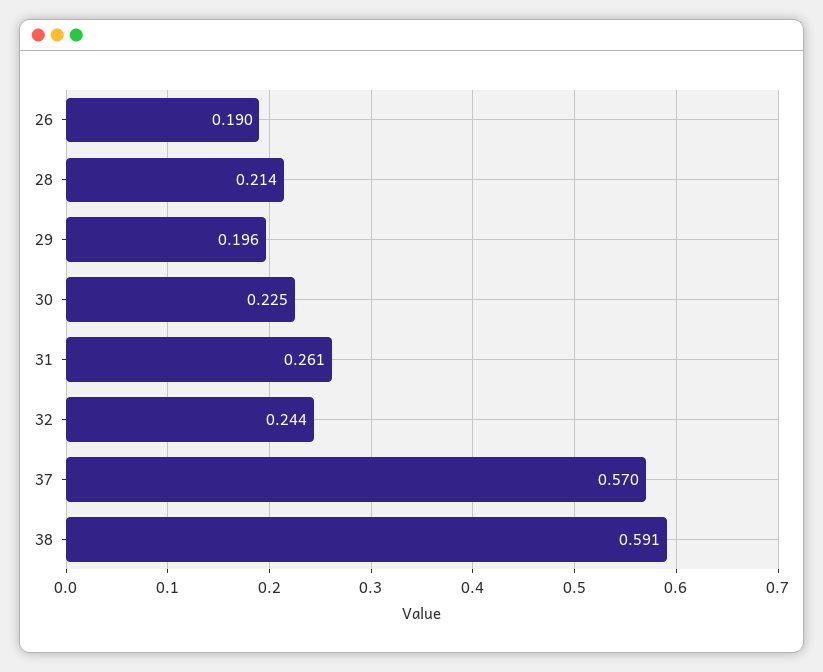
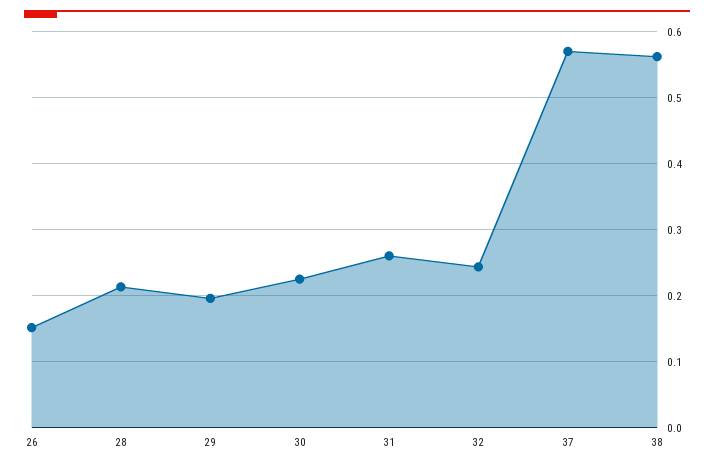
26: 0.19 -> 0.15
38: 0.591 -> 0.56

